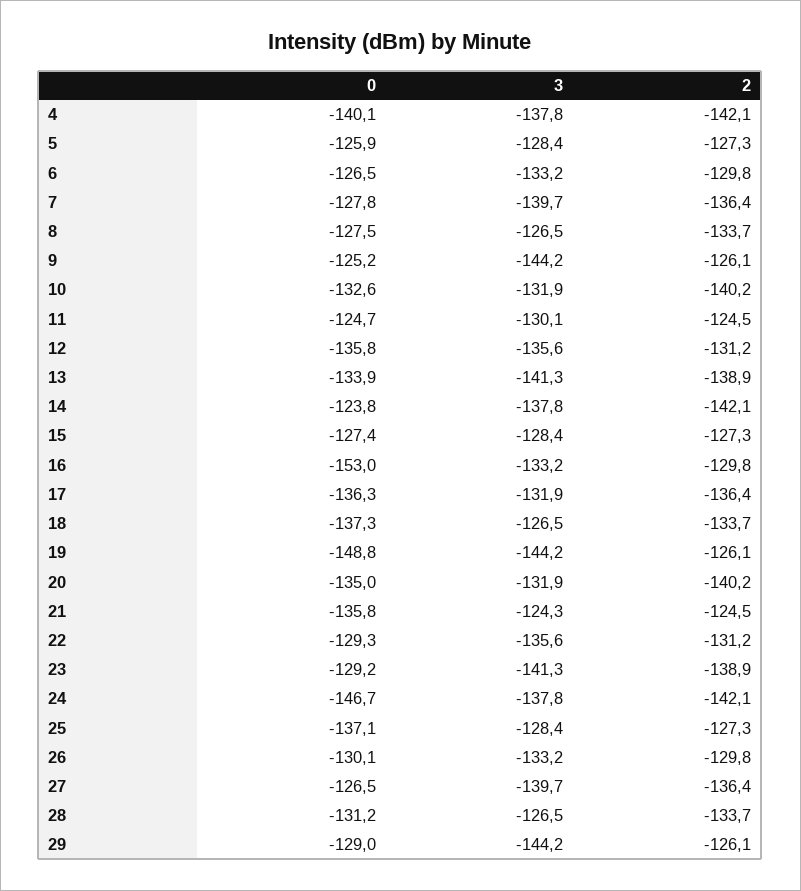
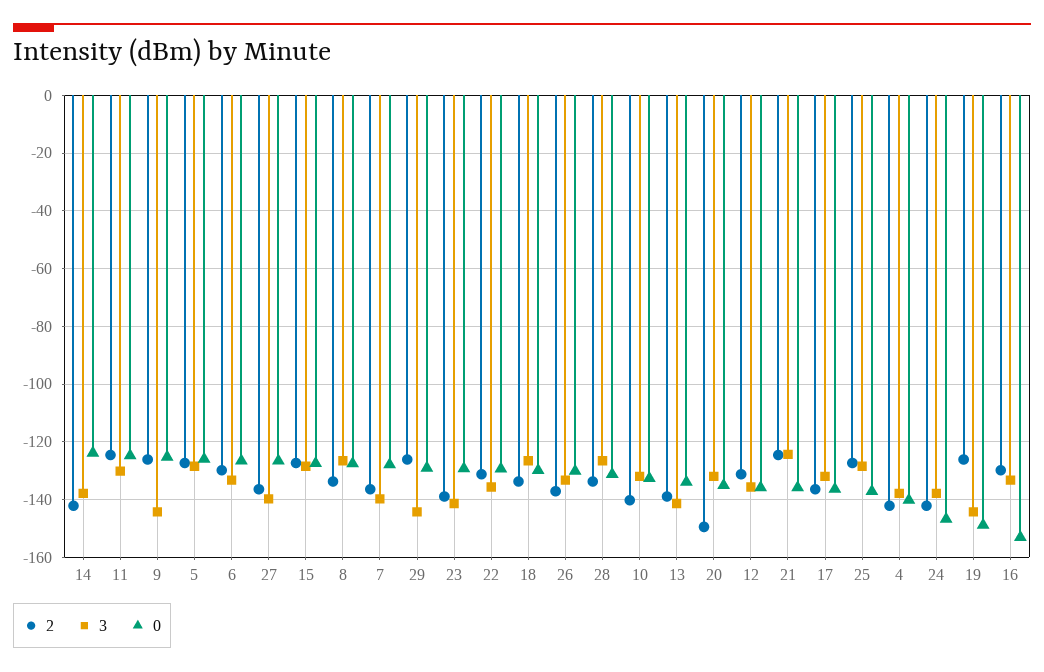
0, 18: -137.3 -> -130
2, 20: -140.2 -> -150
2, 26: -129.8 -> -137.5

